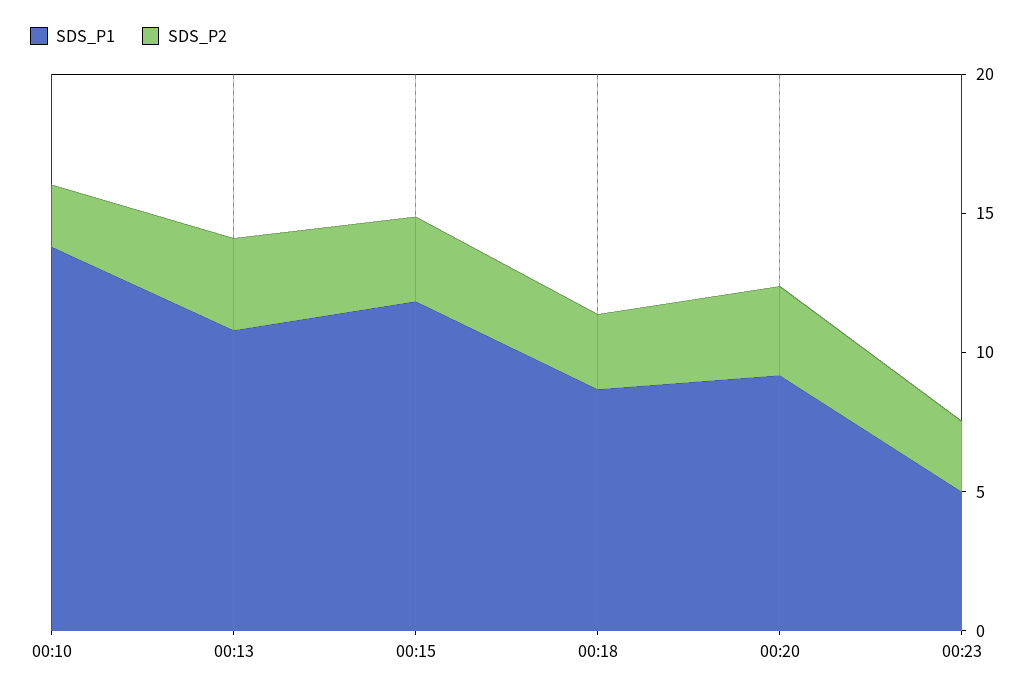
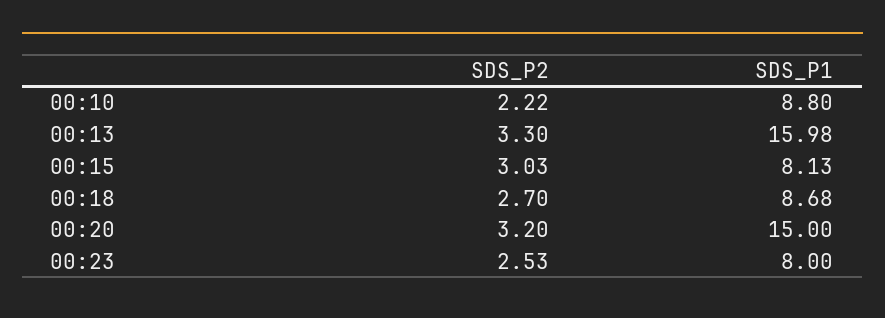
SDS_P1, 00:10: 14 -> 8.8
SDS_P1, 00:13: 11 -> 15.98
SDS_P1, 00:15: 12 -> 8.13
SDS_P1, 00:20: 9 -> 15
SDS_P1, 00:23: 5 -> 8

